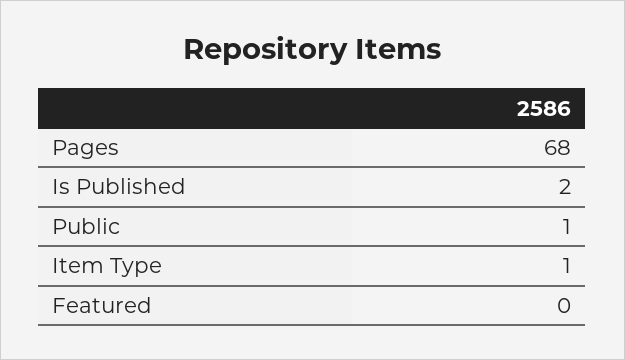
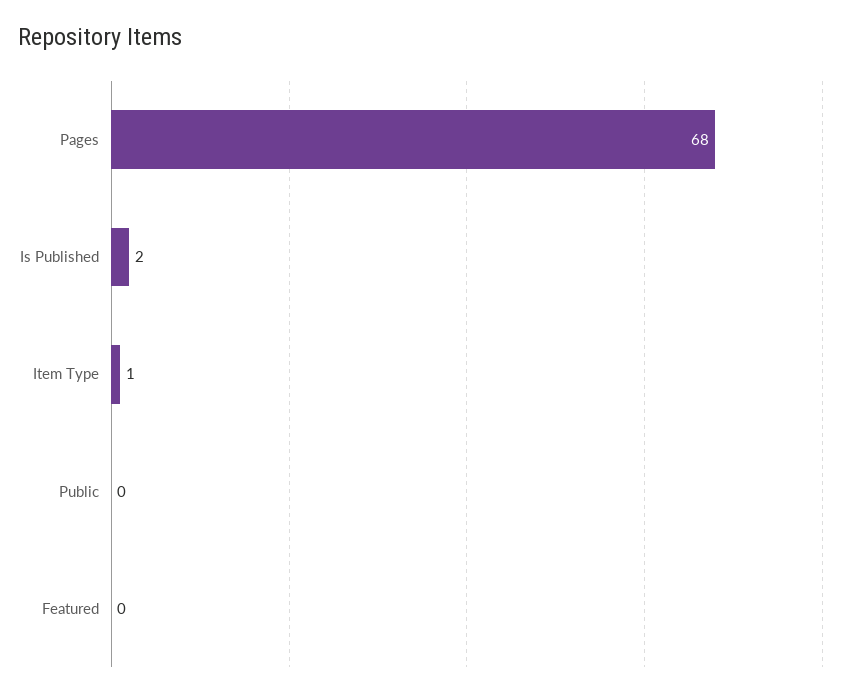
Public: 1 -> 0

